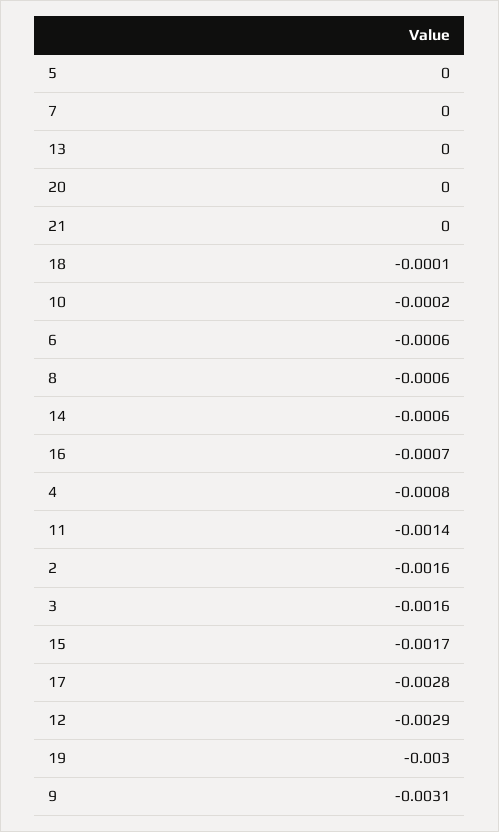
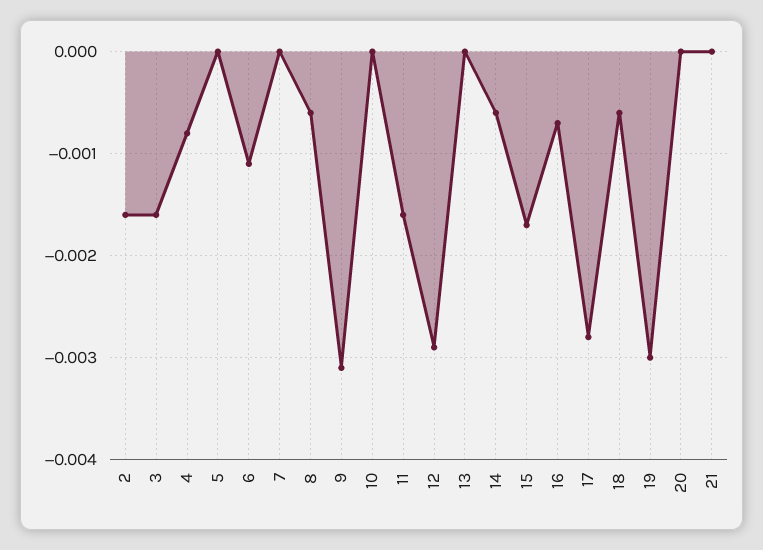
18: -0.0001 -> -0.0006
10: -0.0002 -> 0
6: -0.0006 -> -0.0011
11: -0.0014 -> -0.0016

